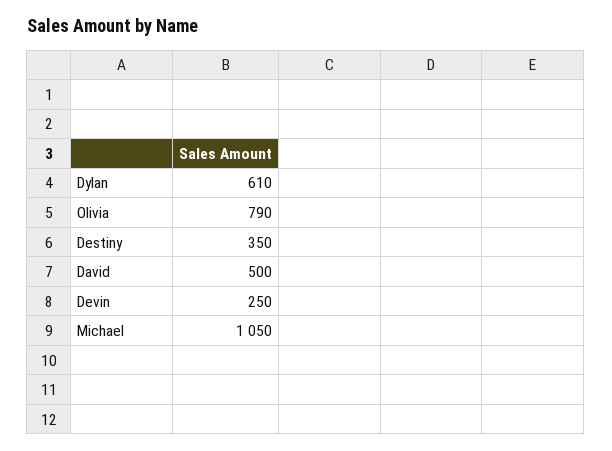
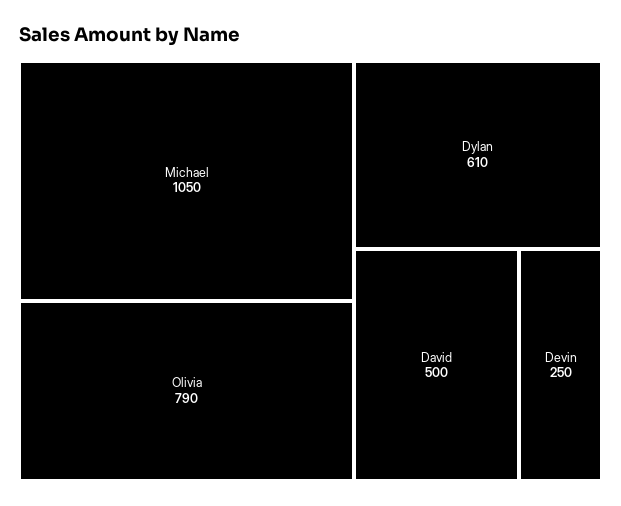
Destiny: 350 -> none

